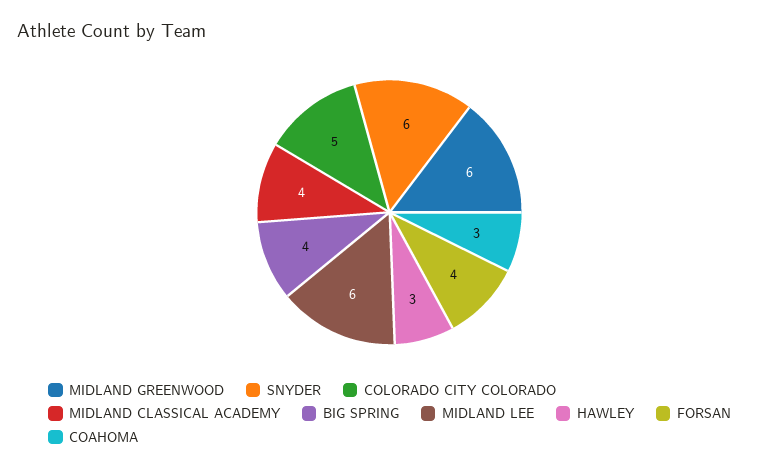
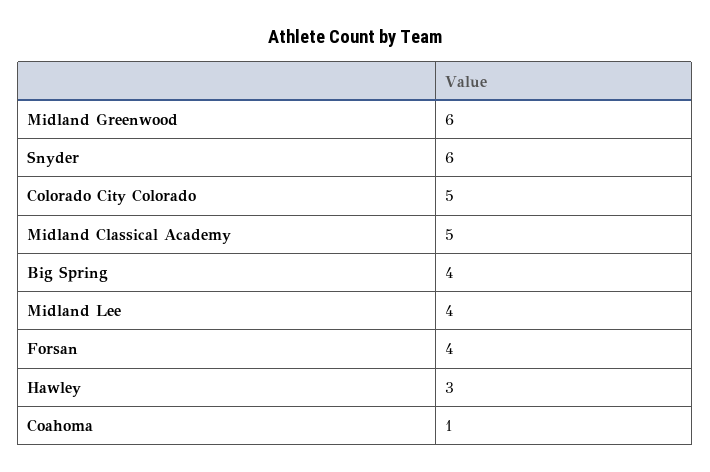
MIDLAND CLASSICAL ACADEMY: 4 -> 5
MIDLAND LEE: 6 -> 4
COAHOMA: 3 -> 1

